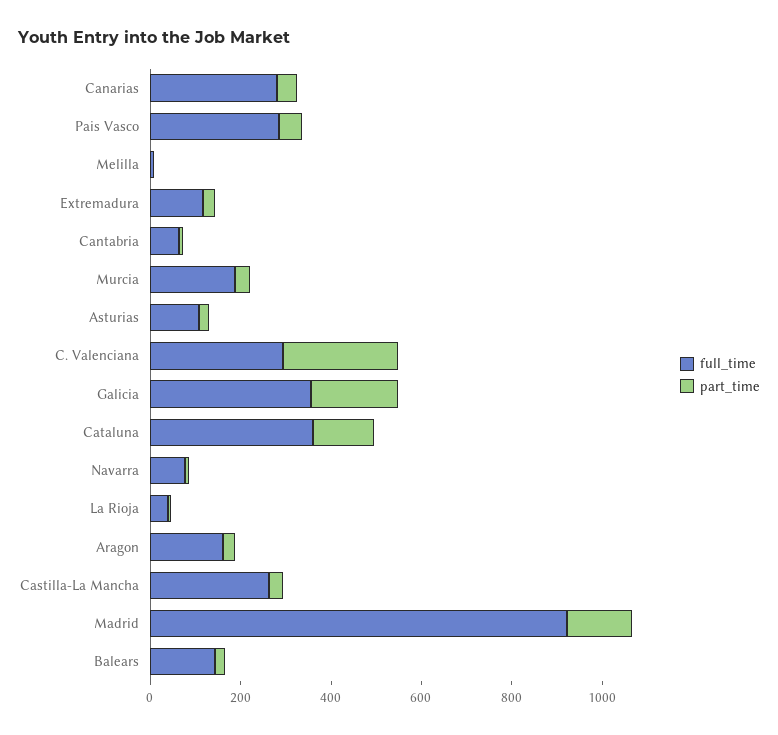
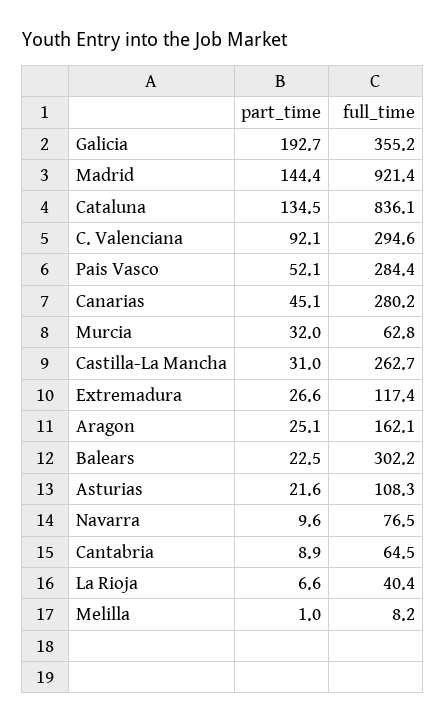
full_time, Murcia: 200 -> 62.8
part_time, C. Valenciana: 250 -> 92.1
full_time, Cataluna: 350 -> 836.1
full_time, Balears: 150 -> 302.2

